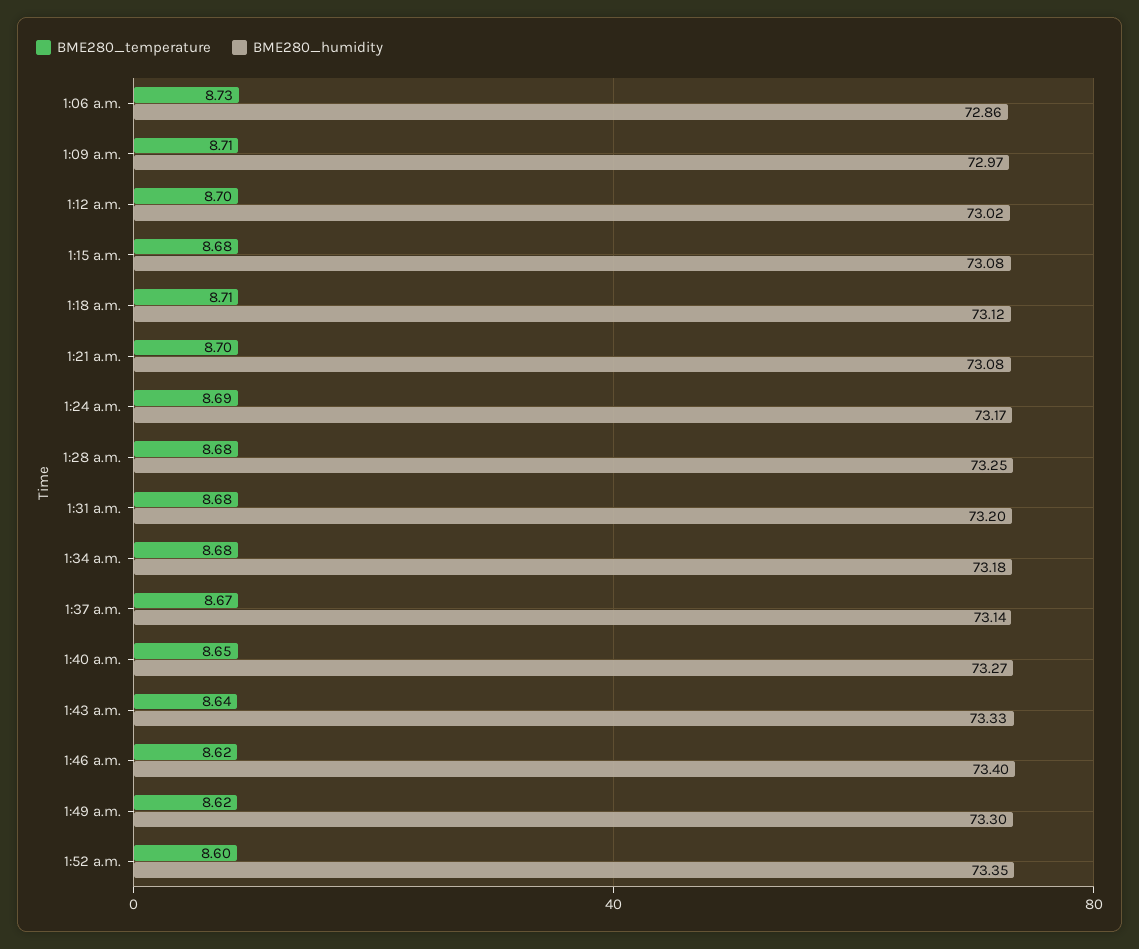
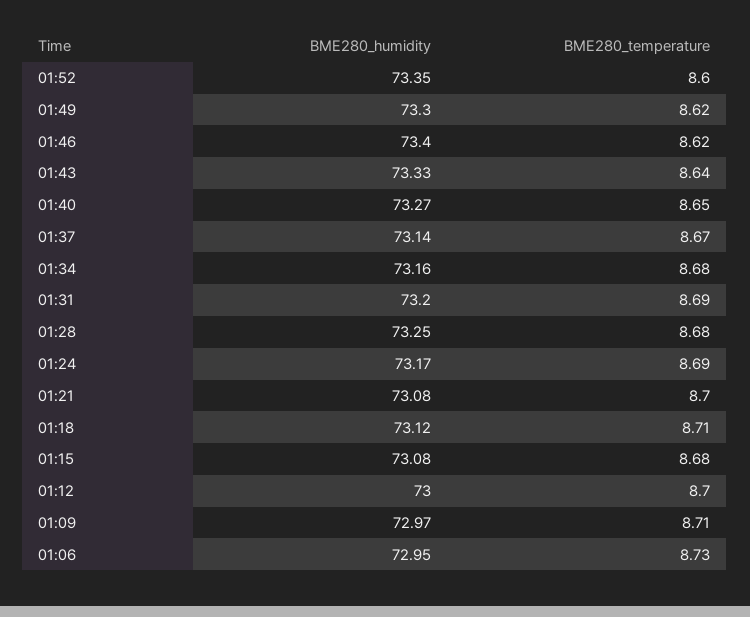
BME280_humidity, 1:06 a.m.: 72.86 -> 72.95
BME280_humidity, 1:12 a.m.: 73.02 -> 73
BME280_temperature, 1:31 a.m.: 8.68 -> 8.69
BME280_humidity, 1:34 a.m.: 73.18 -> 73.16

